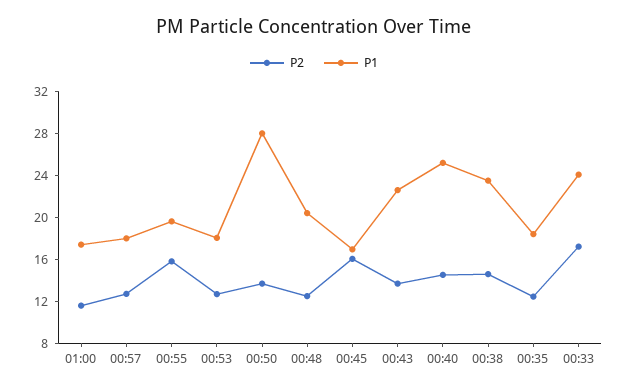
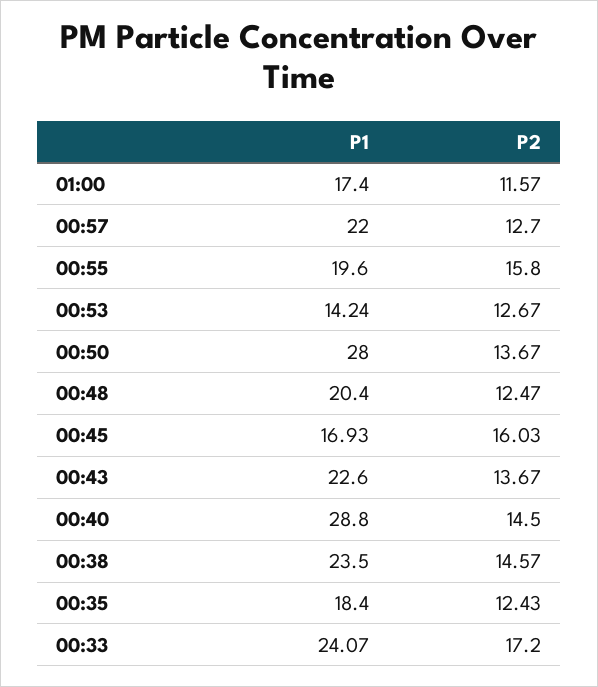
P1, 00:57: 18 -> 22
P1, 00:53: 18 -> 14.24
P1, 00:40: 25 -> 28.8

